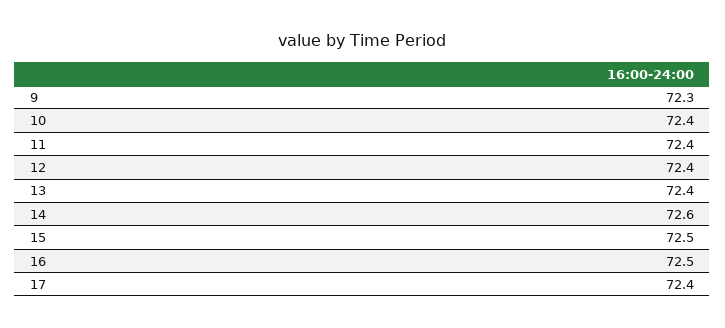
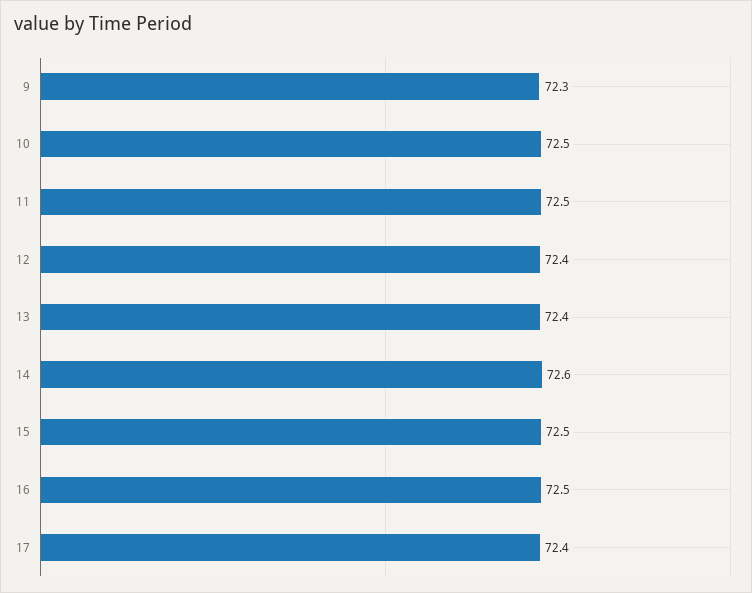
10: 72.4 -> 72.5
11: 72.4 -> 72.5

